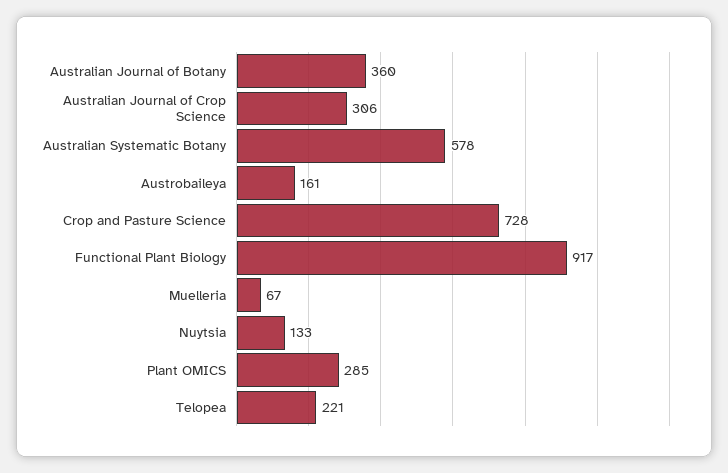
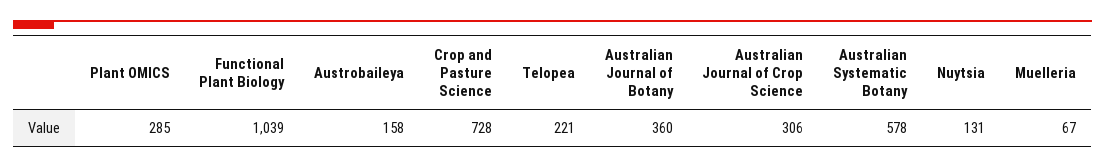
Austrobaileya: 161 -> 158
Functional Plant Biology: 917 -> 1039
Nuytsia: 133 -> 131

